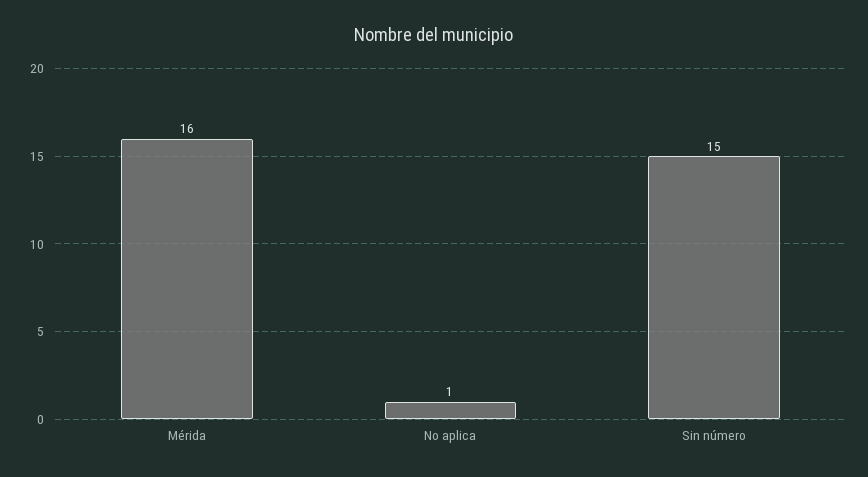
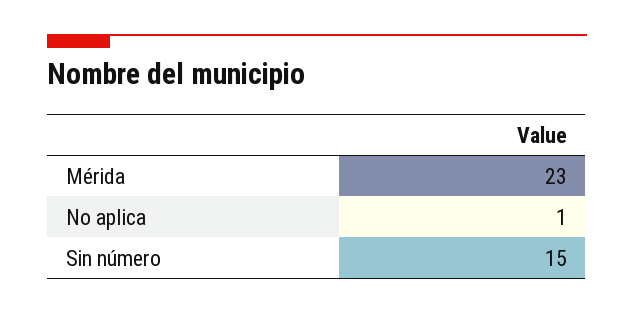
Mérida: 16 -> 23

